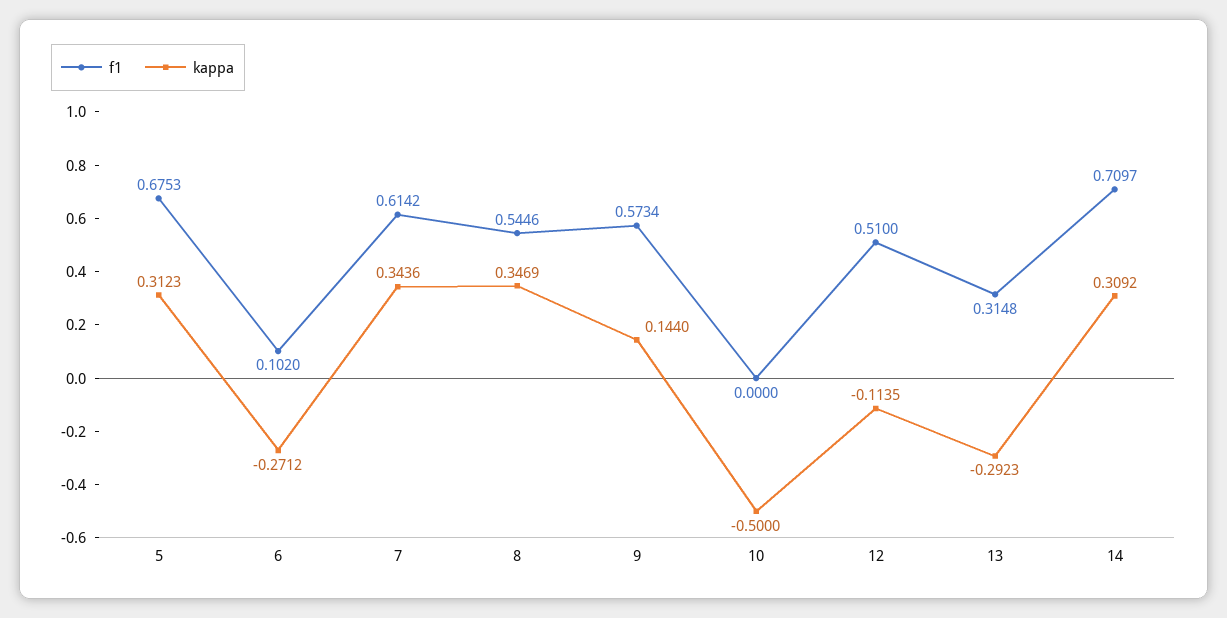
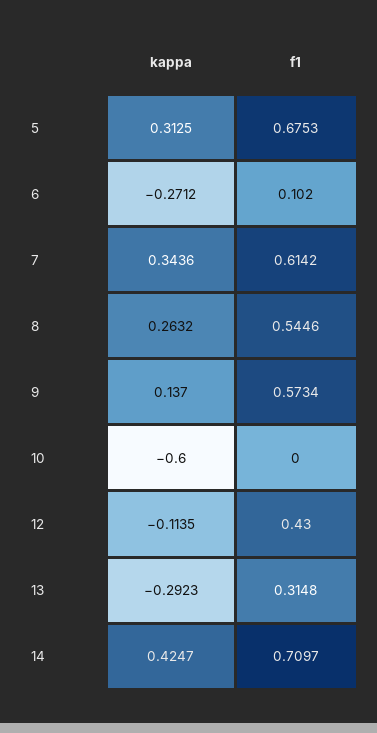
kappa, 5: 0.3123 -> 0.3125
kappa, 8: 0.3469 -> 0.2632
kappa, 9: 0.144 -> 0.137
kappa, 10: -0.5 -> -0.6
f1, 12: 0.51 -> 0.43
kappa, 14: 0.3092 -> 0.4247

